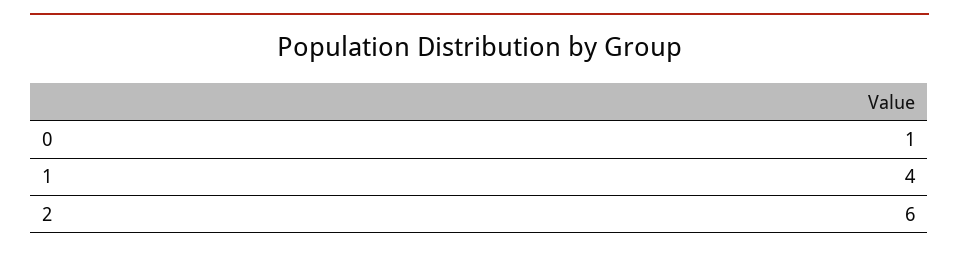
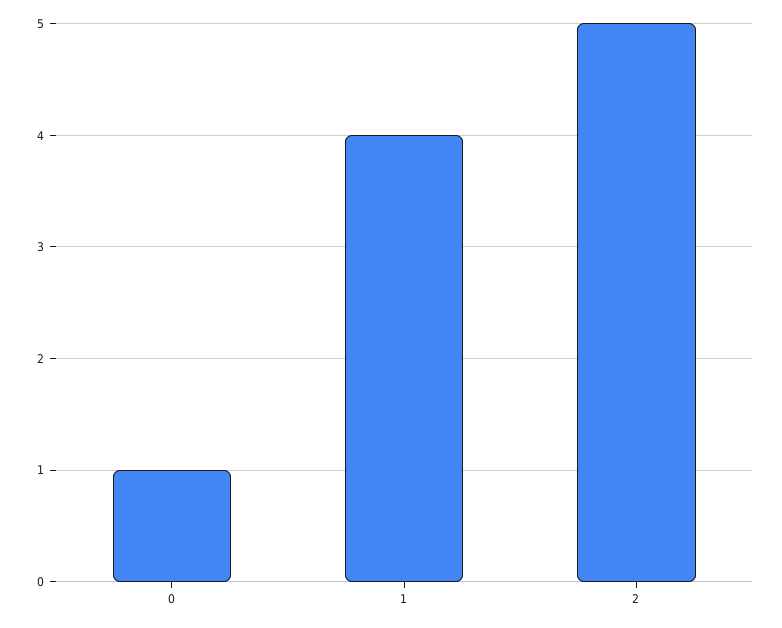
2: 6 -> 5

